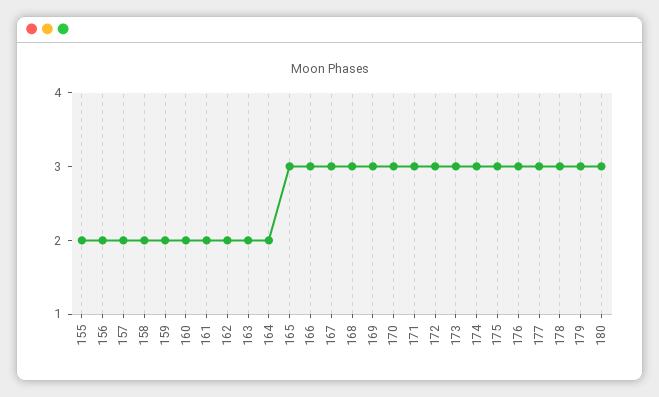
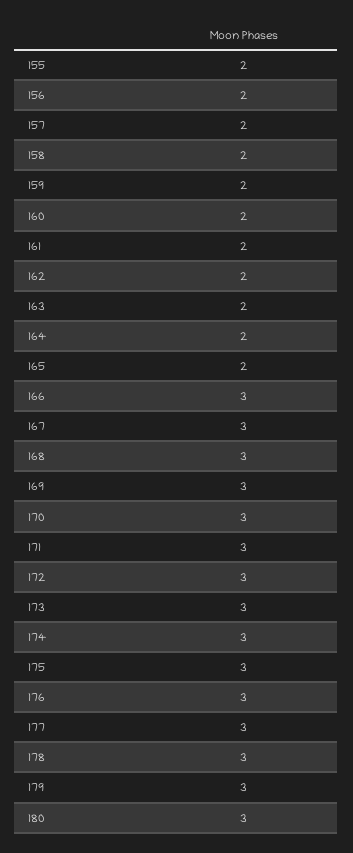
165: 3 -> 2

